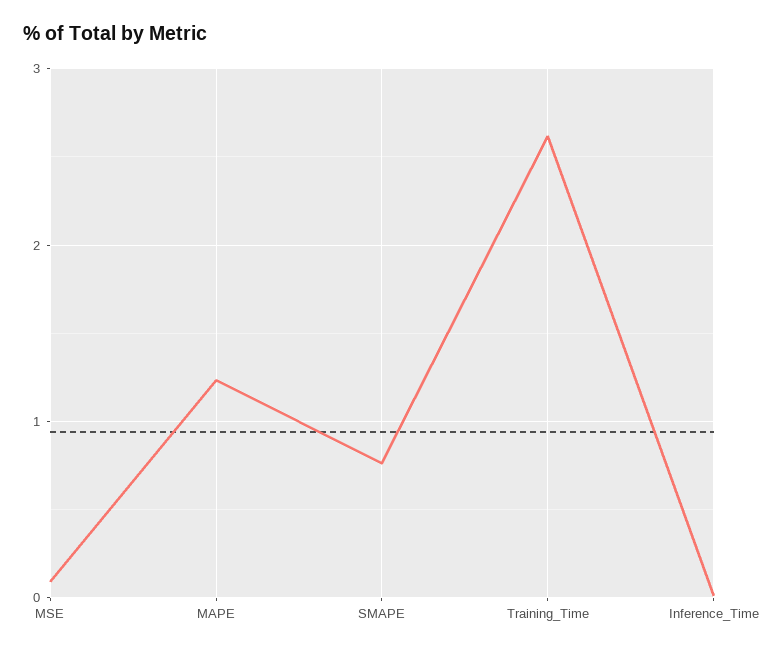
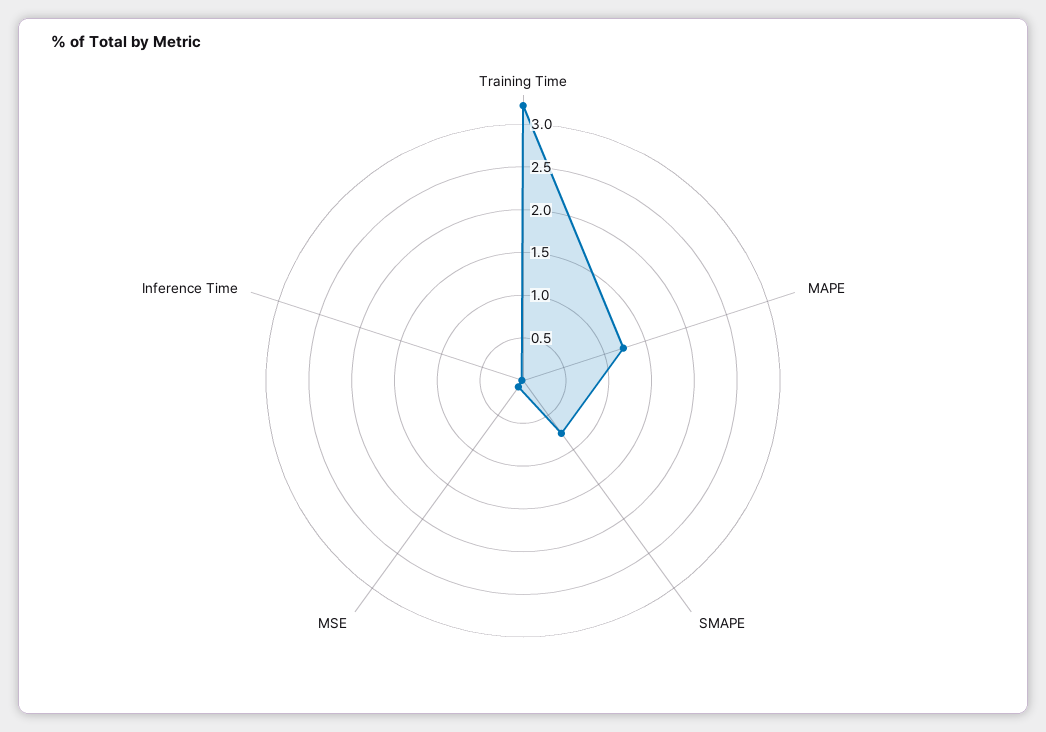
Training_Time: 2.6 -> 3.2

